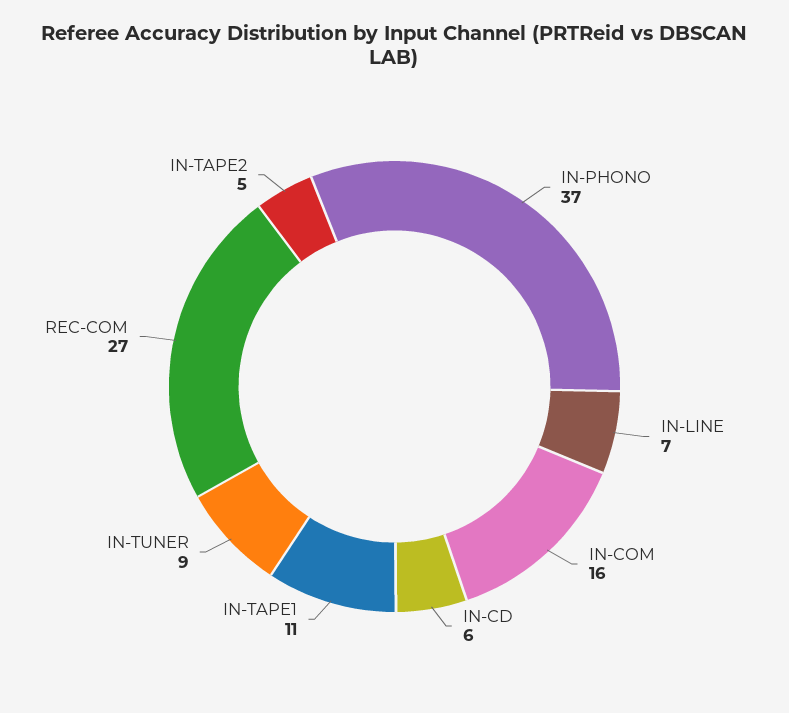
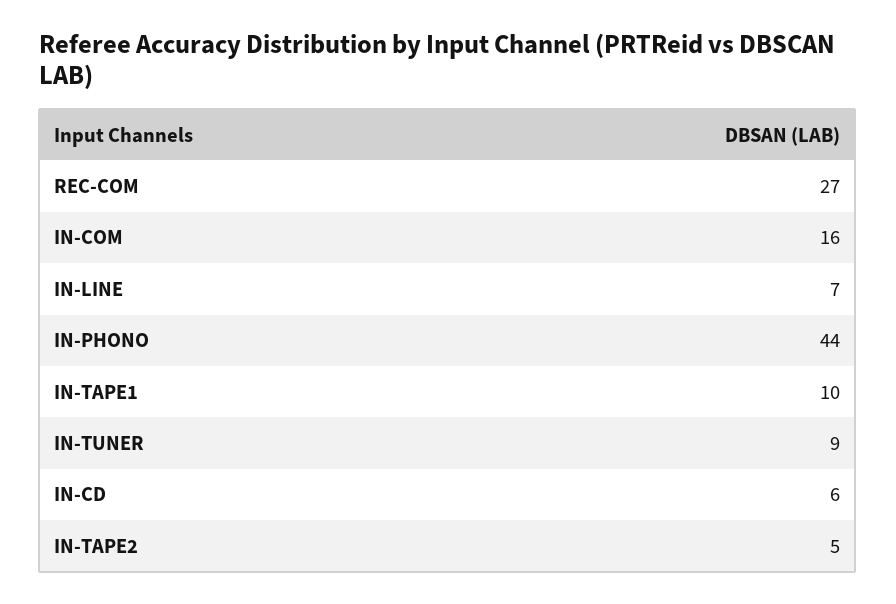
IN-PHONO: 37 -> 44
IN-TAPE1: 11 -> 10

